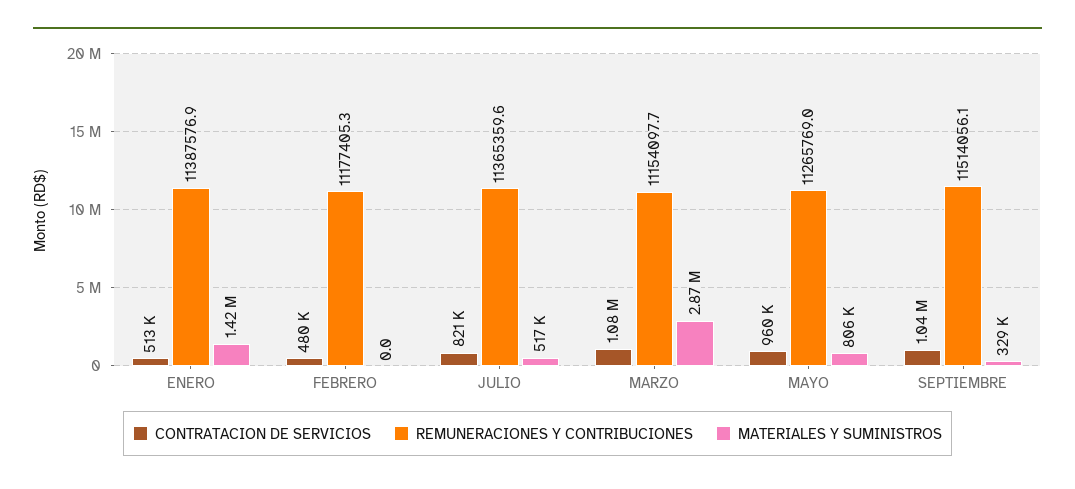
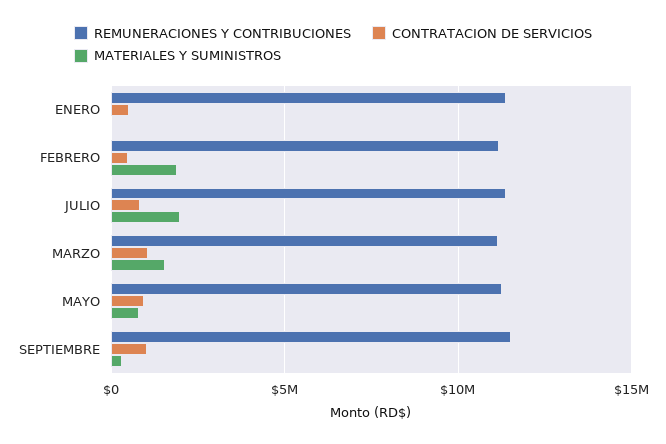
MATERIALES Y SUMINISTROS, ENERO: 1420000 -> 0
MATERIALES Y SUMINISTROS, FEBRERO: 0 -> 2000000
MATERIALES Y SUMINISTROS, JULIO: 517000 -> 2000000
MATERIALES Y SUMINISTROS, MARZO: 2870000 -> 1500000

